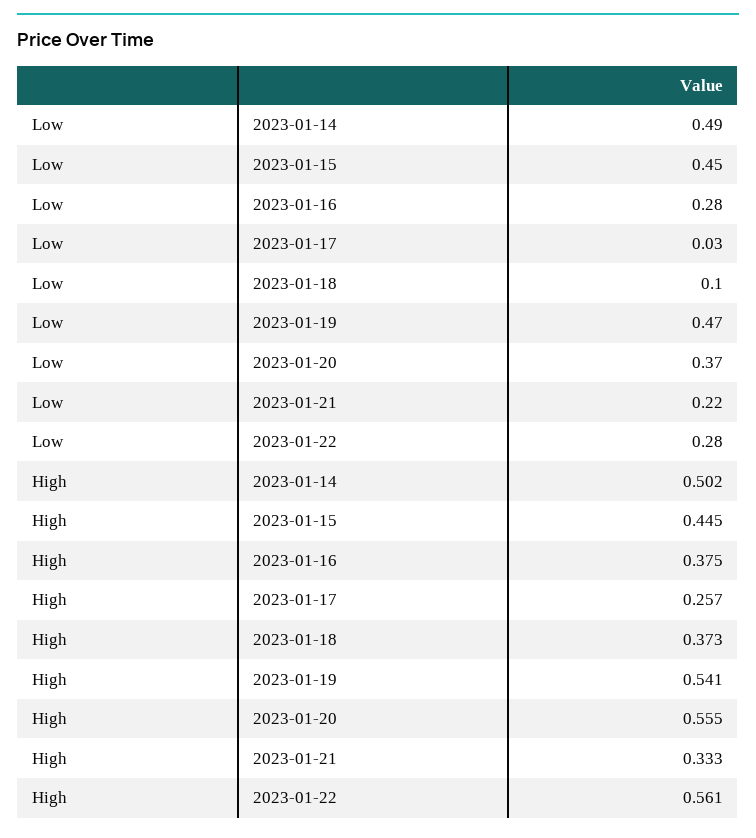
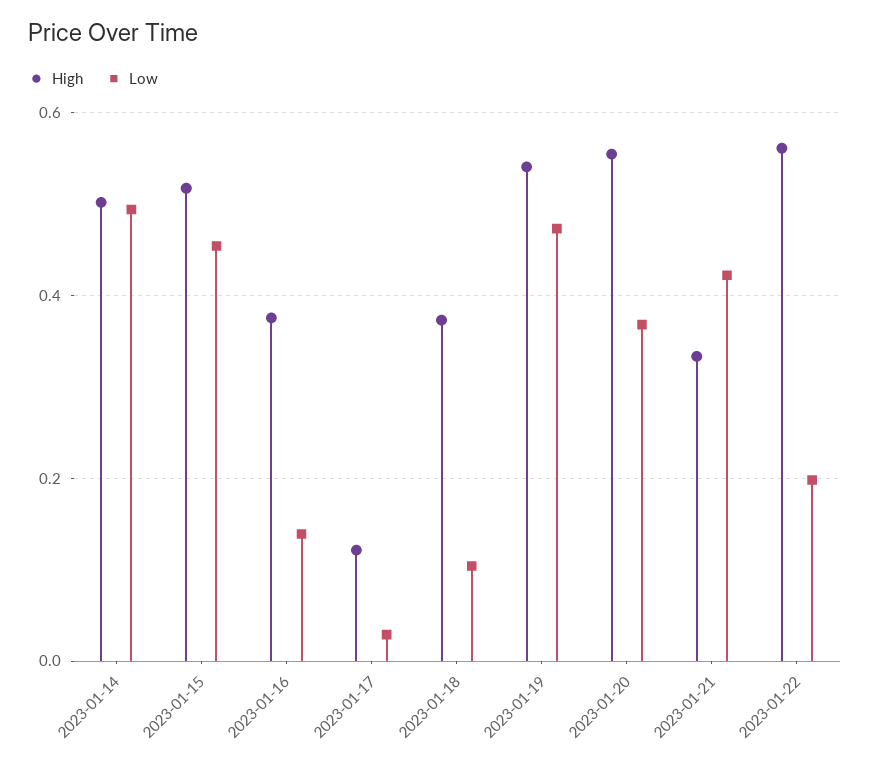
Low, 2023-01-16: 0.28 -> 0.14
Low, 2023-01-21: 0.22 -> 0.42
Low, 2023-01-22: 0.28 -> 0.2
High, 2023-01-15: 0.445 -> 0.52
High, 2023-01-17: 0.257 -> 0.12

